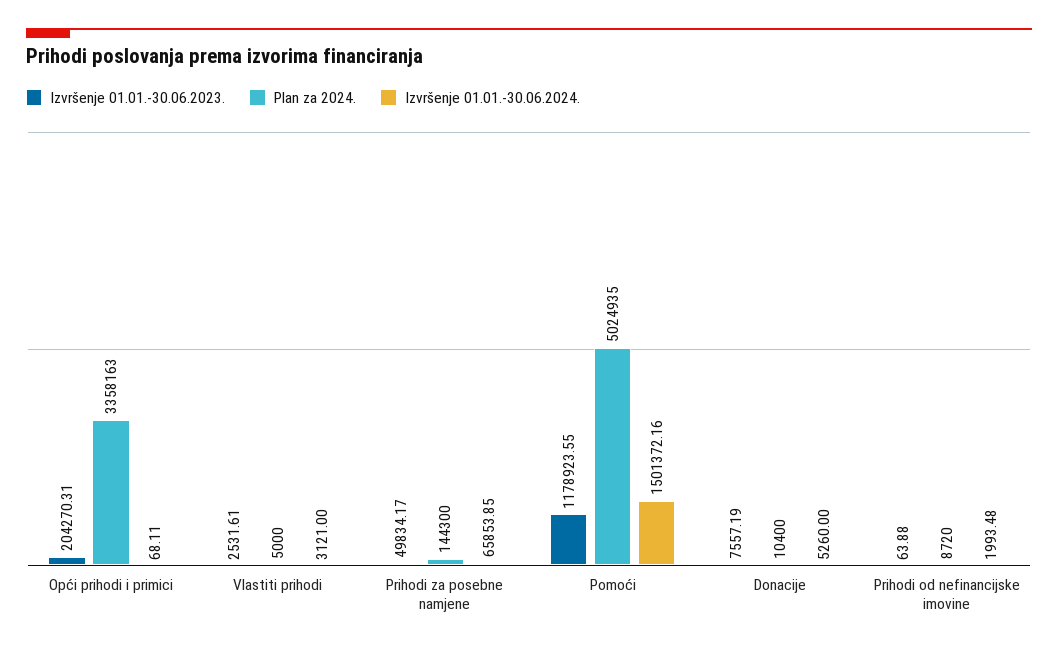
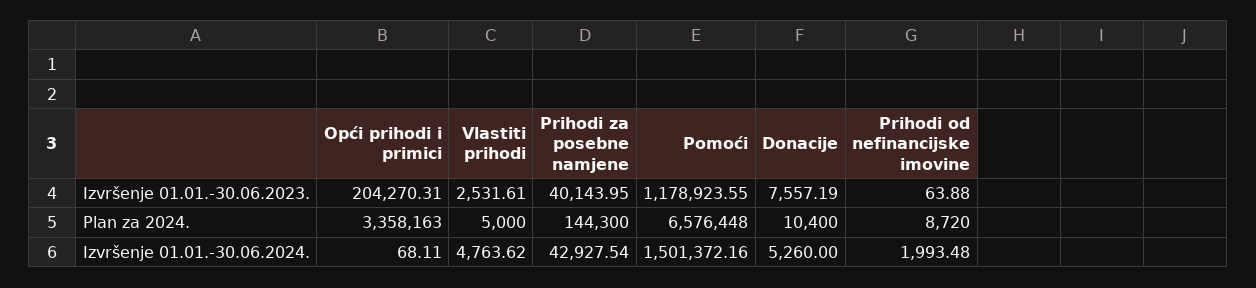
Izvršenje 01.01.-30.06.2024., Vlastiti prihodi: 3121 -> 4763.62
Izvršenje 01.01.-30.06.2023., Prihodi za posebne namjene: 49834.17 -> 40143.95
Izvršenje 01.01.-30.06.2024., Prihodi za posebne namjene: 65853.85 -> 42927.54
Plan za 2024., Pomoći: 5024935 -> 6576448

